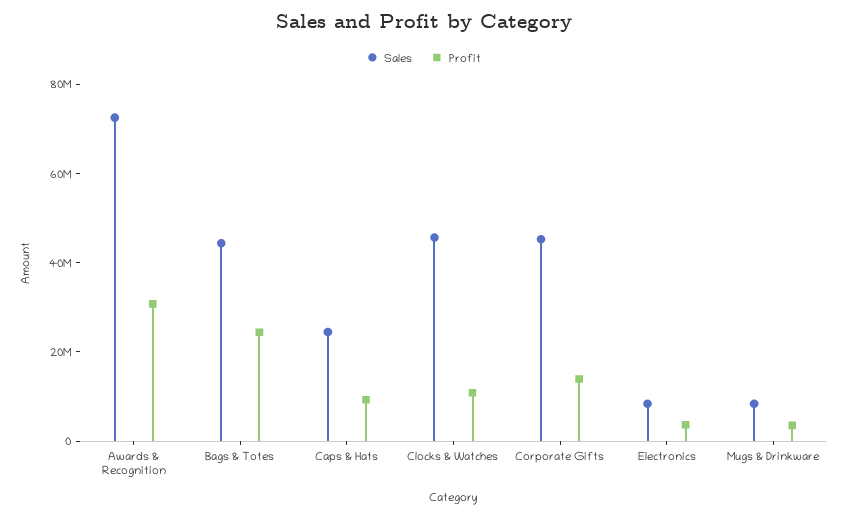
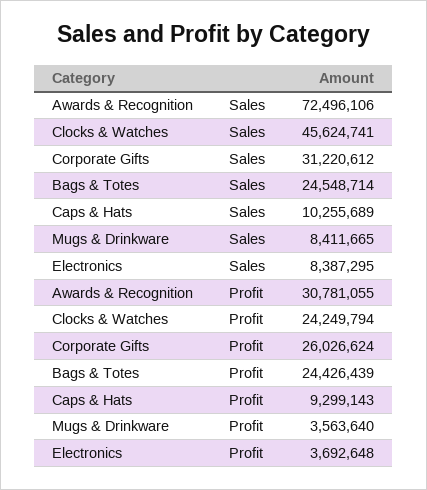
Sales, Bags & Totes: 45000000 -> 24548714
Sales, Caps & Hats: 25000000 -> 10255689
Profit, Clocks & Watches: 10000000 -> 24249794
Sales, Corporate Gifts: 45000000 -> 31220612
Profit, Corporate Gifts: 15000000 -> 26026624

